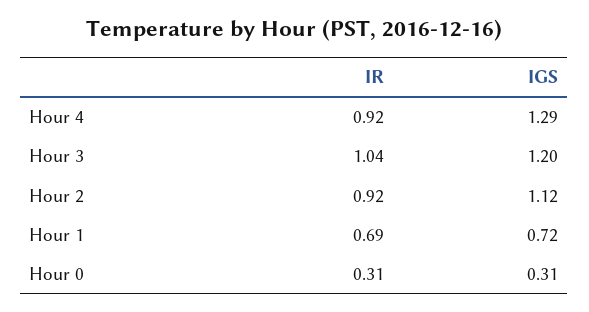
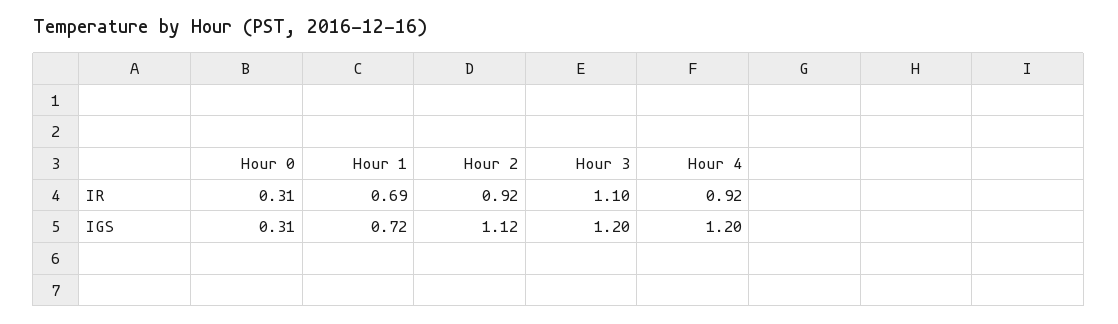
IGS, Hour 4: 1.29 -> 1.2
IR, Hour 3: 1.04 -> 1.1

